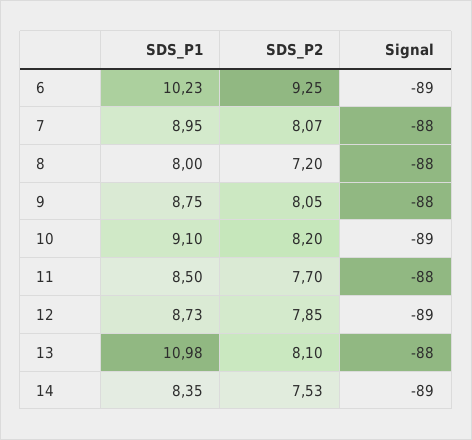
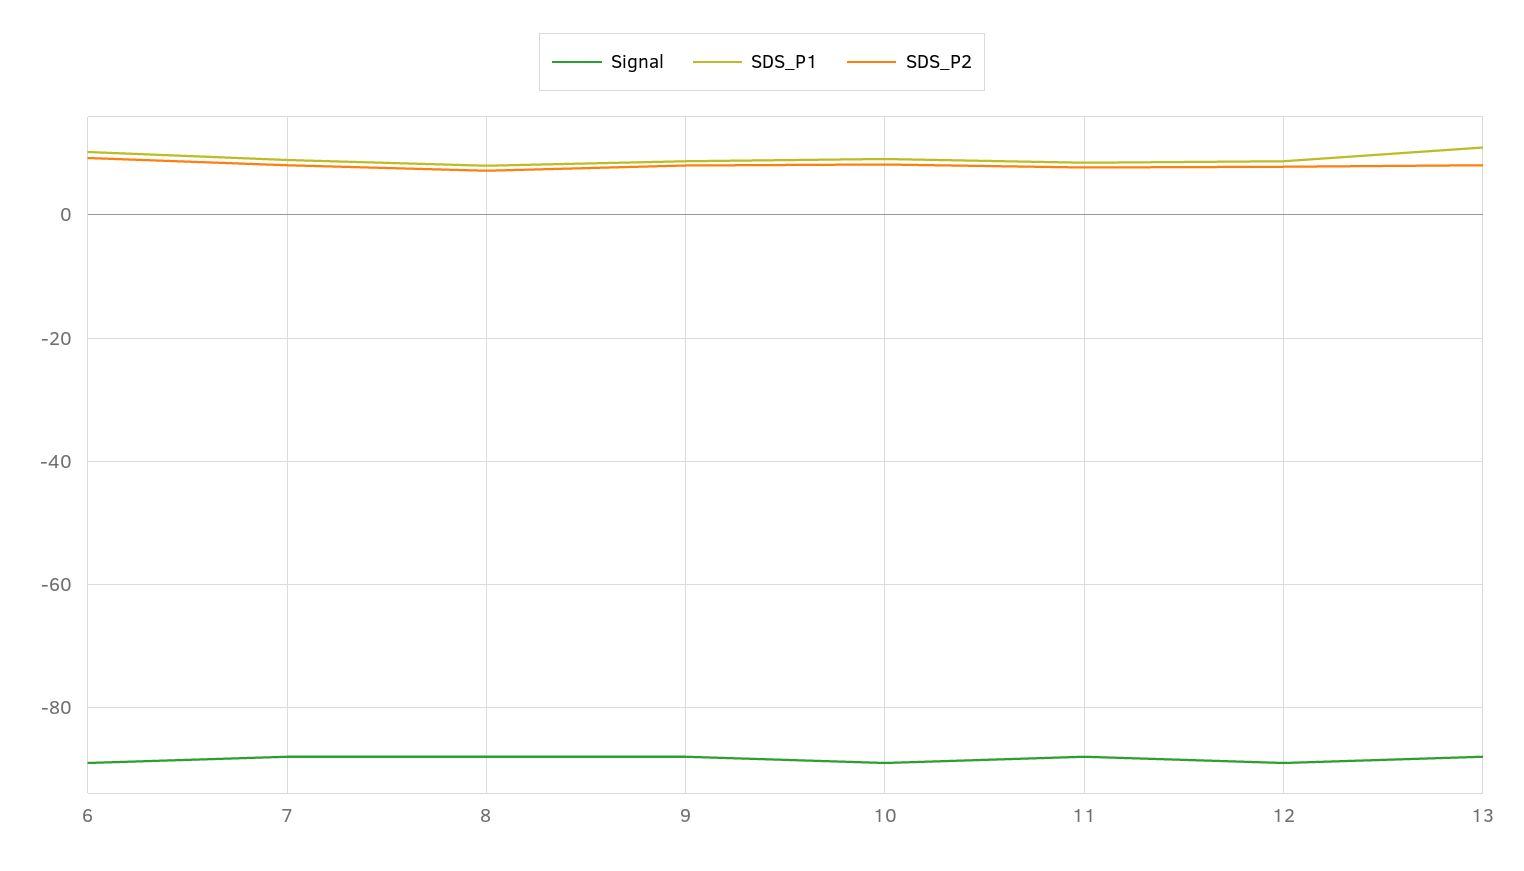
SDS_P1, 14: 8.35 -> none
SDS_P2, 14: 7.53 -> none
Signal, 14: -89 -> none

